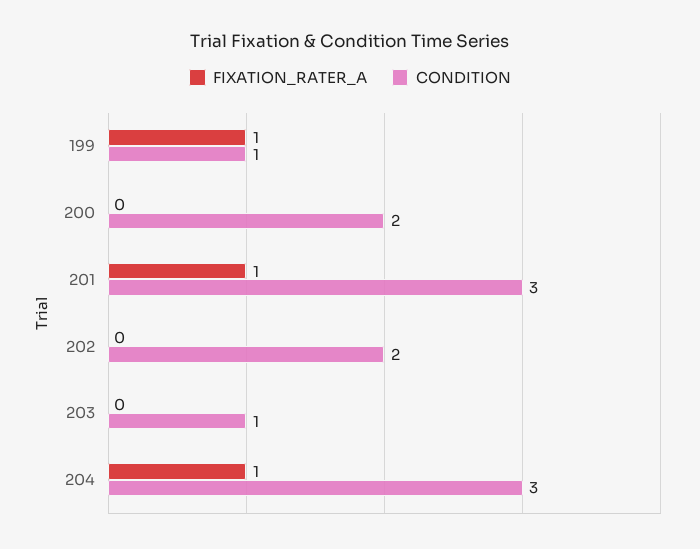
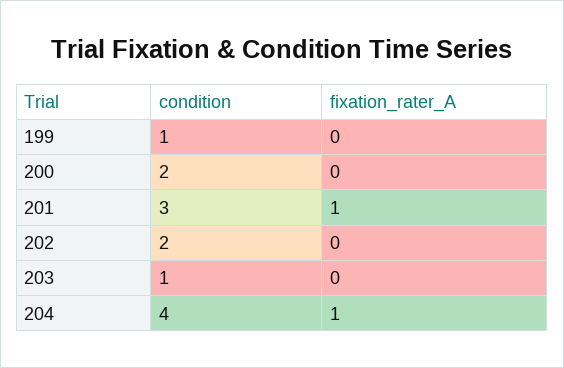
FIXATION_RATER_A, 199: 1 -> 0
CONDITION, 204: 3 -> 4

